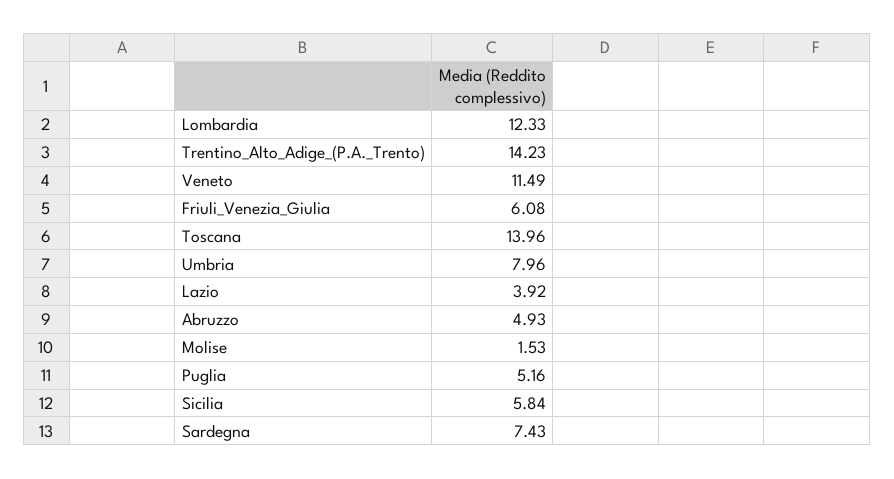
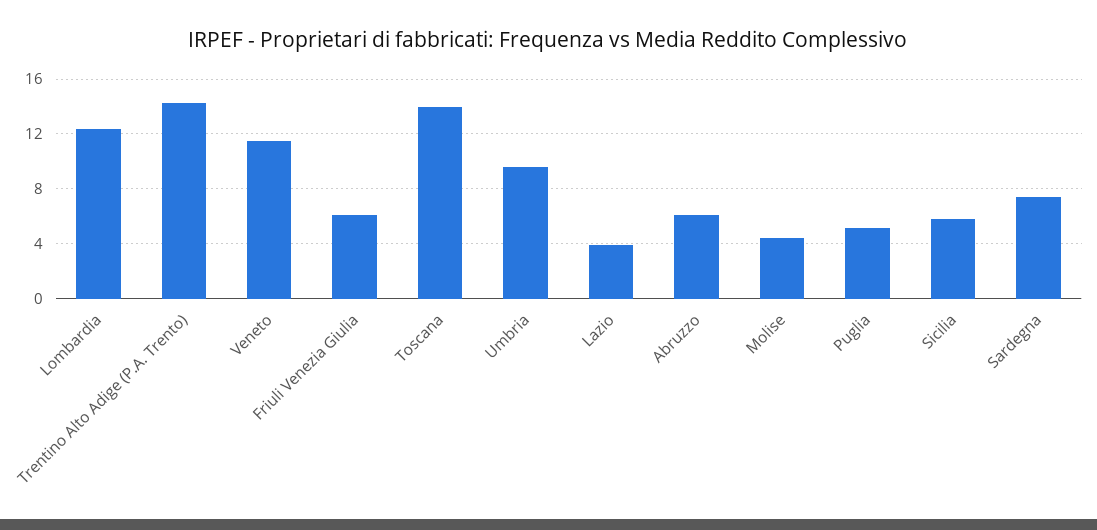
Umbria: 7.96 -> 9.5
Abruzzo: 4.93 -> 6
Molise: 1.53 -> 4.5

